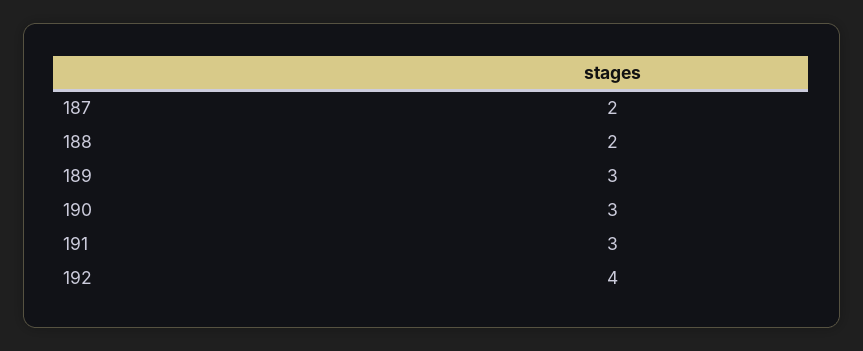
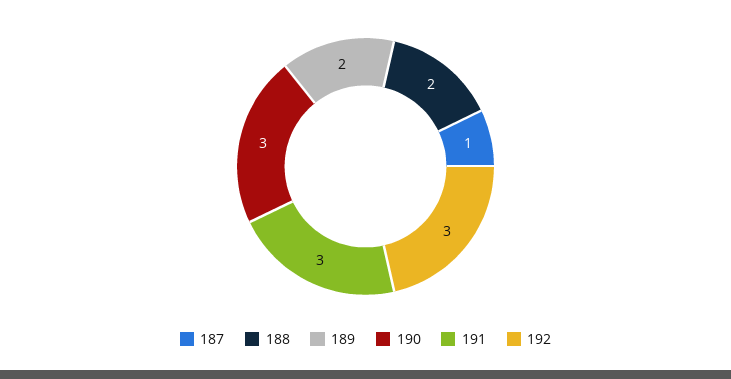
187: 2 -> 1
189: 3 -> 2
192: 4 -> 3

